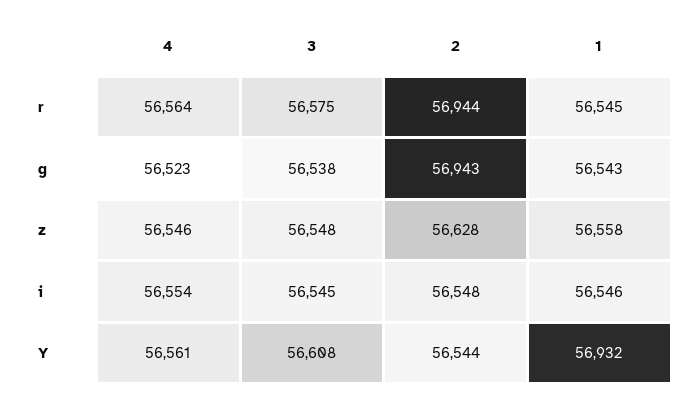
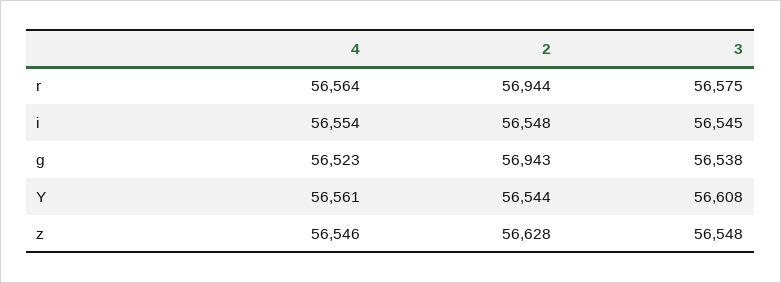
1, r: 56545 -> none
1, g: 56543 -> none
1, z: 56558 -> none
1, i: 56546 -> none
1, Y: 56932 -> none

